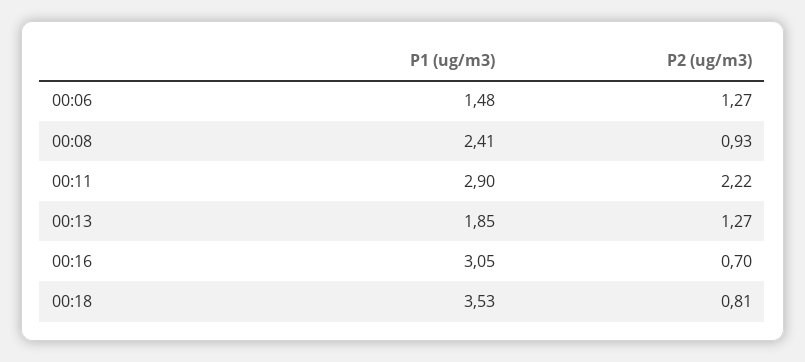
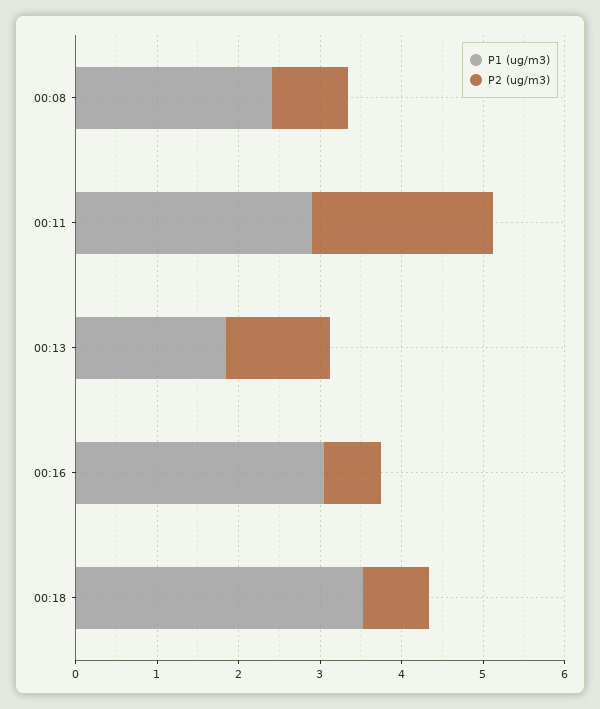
P1 (ug/m3), 00:06: 1.48 -> none
P2 (ug/m3), 00:06: 1.27 -> none

